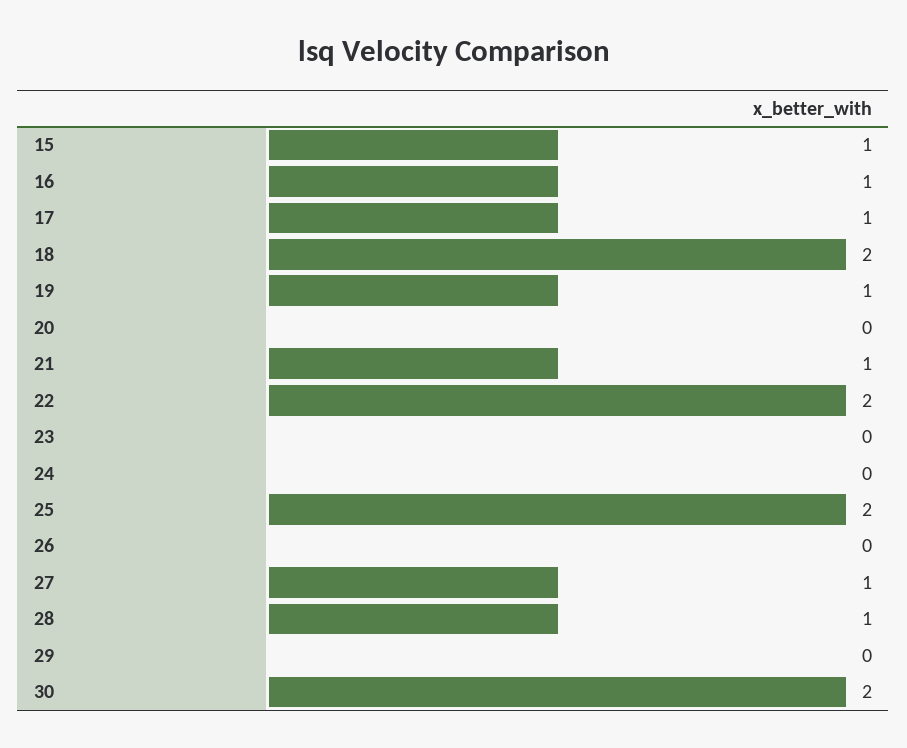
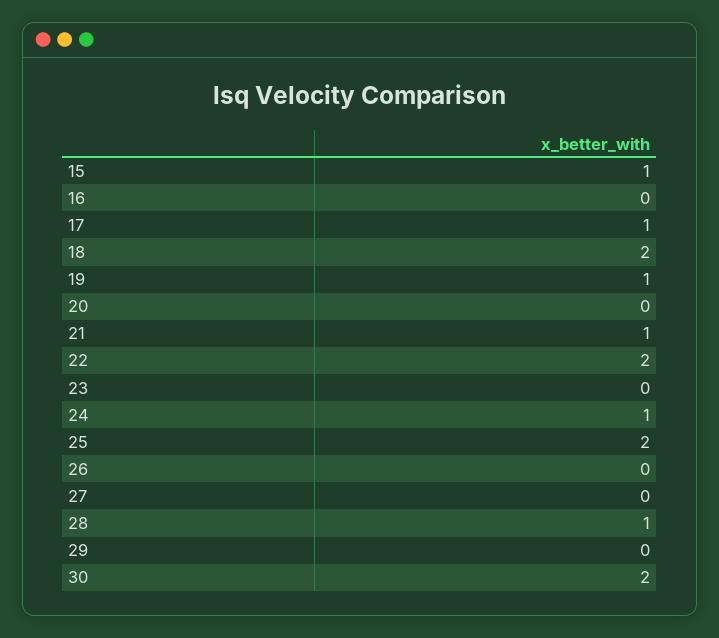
16: 1 -> 0
24: 0 -> 1
27: 1 -> 0

